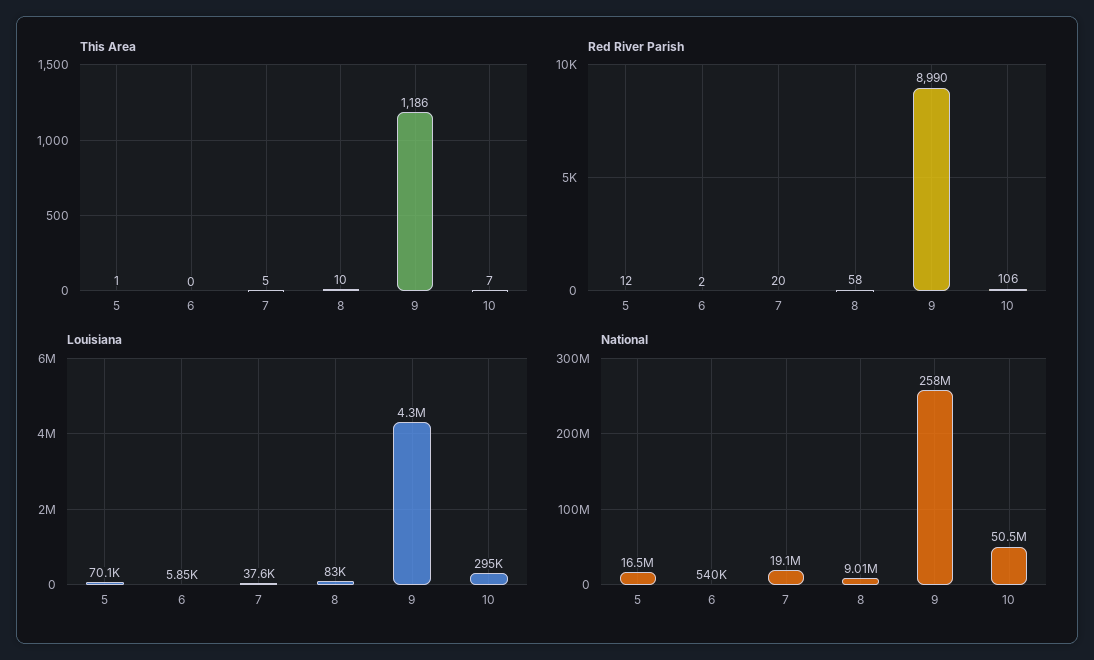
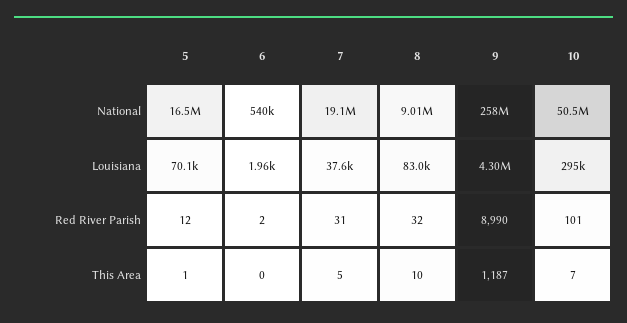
This Area, 9: 1186 -> 1187
Red River Parish, 7: 20 -> 31
Red River Parish, 8: 58 -> 32
Red River Parish, 10: 106 -> 101
Louisiana, 6: 5850 -> 1960

